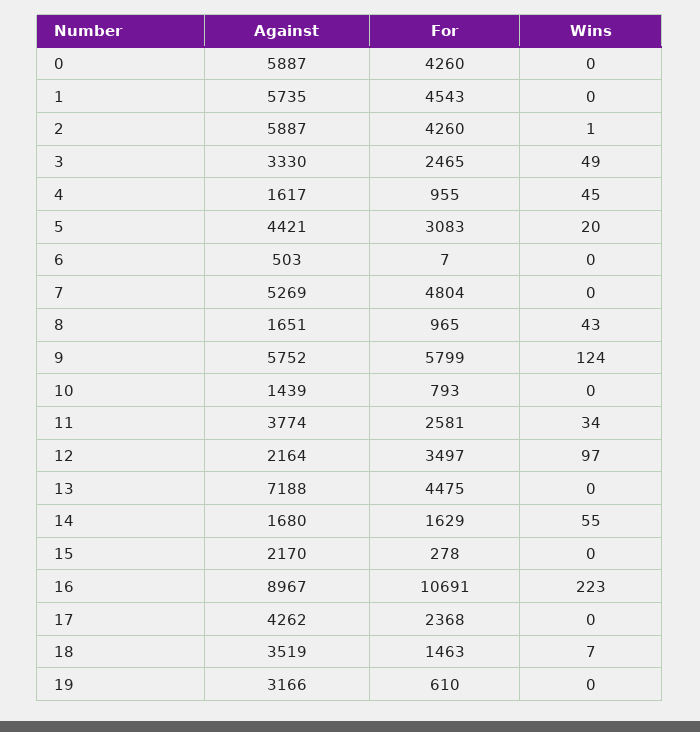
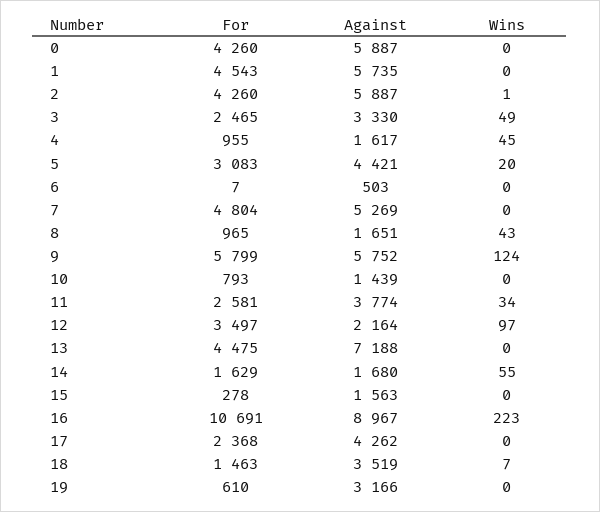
Against, 15: 2170 -> 1563

